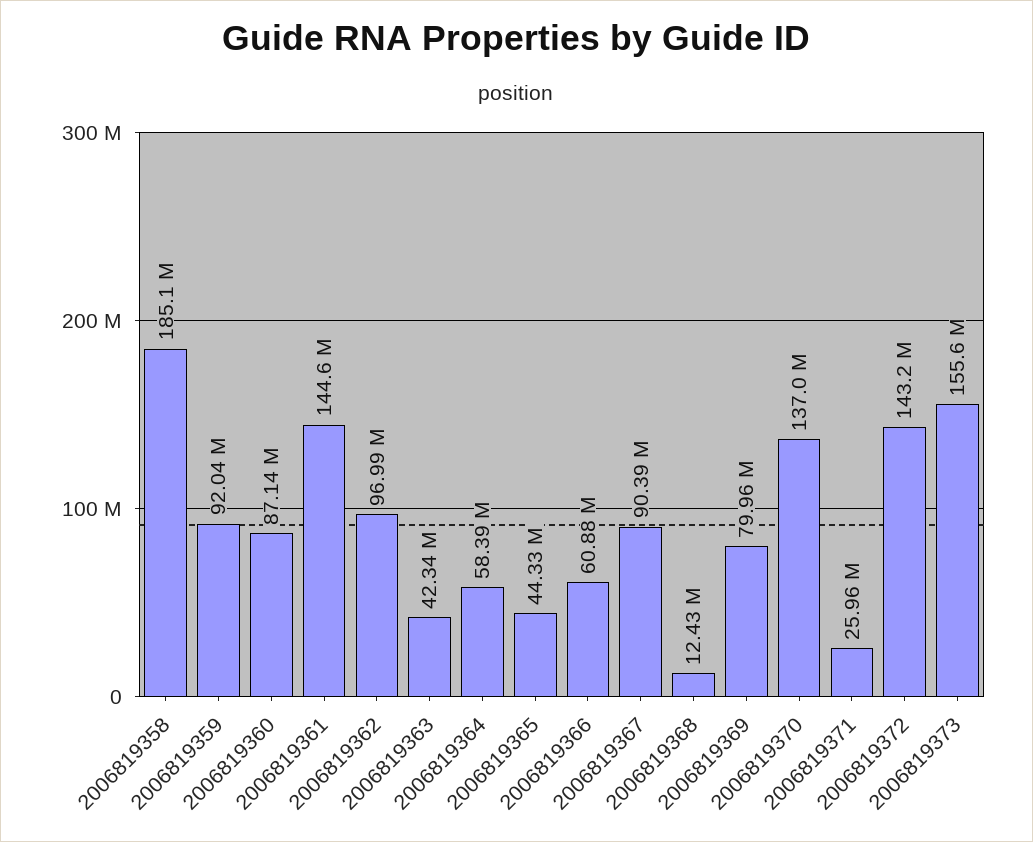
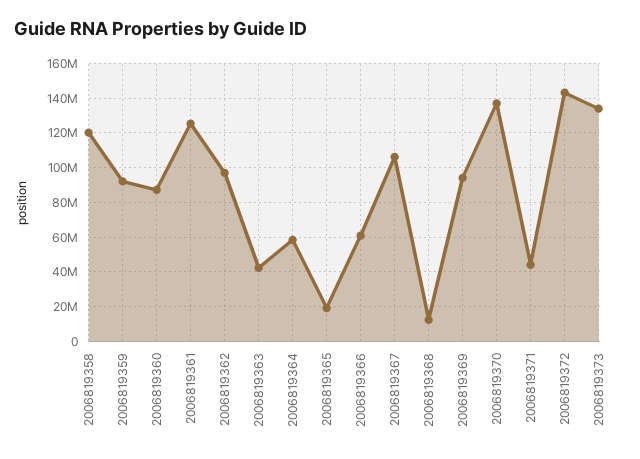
2006819358: 185100000 -> 120000000
2006819361: 144600000 -> 125000000
2006819365: 44330000 -> 20000000
2006819367: 90390000 -> 105000000
2006819369: 79960000 -> 95000000
2006819371: 25960000 -> 45000000
2006819373: 155600000 -> 135000000

